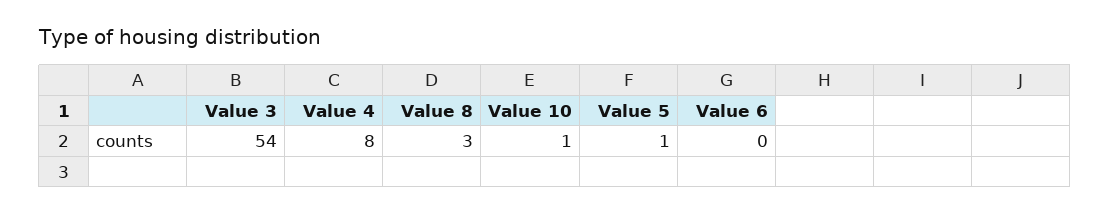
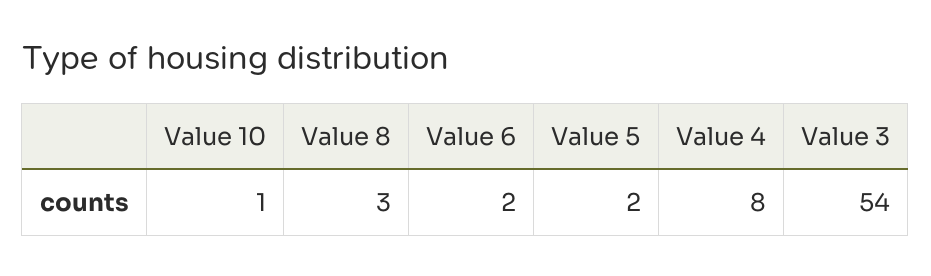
Value 5: 1 -> 2
Value 6: 0 -> 2

